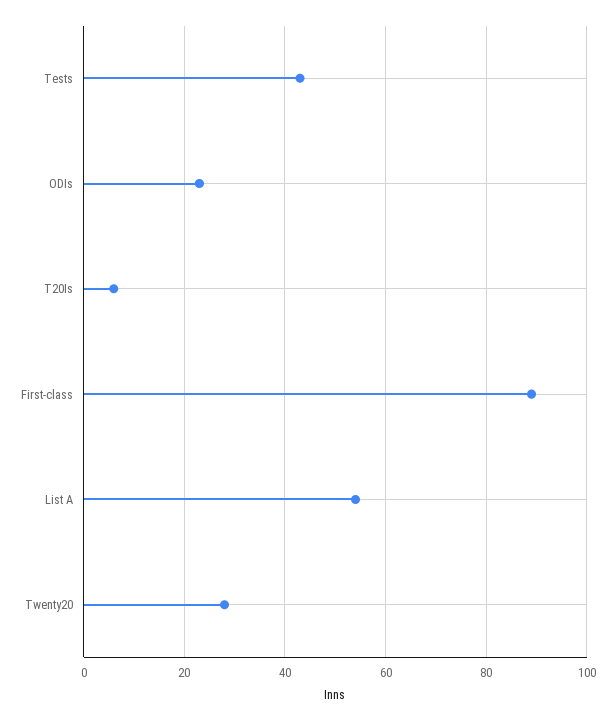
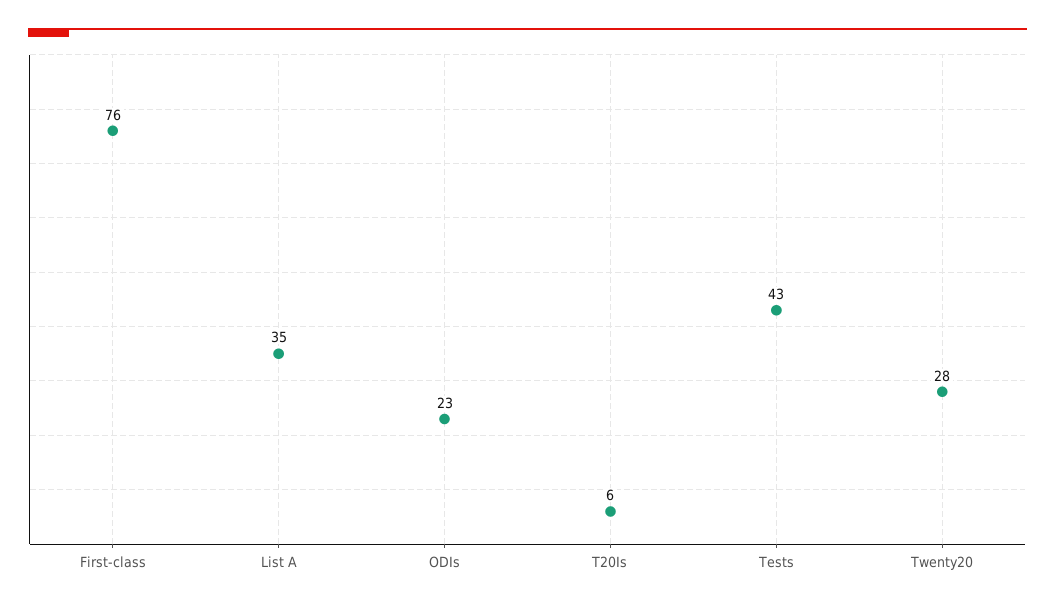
First-class: 90 -> 76
List A: 55 -> 35

